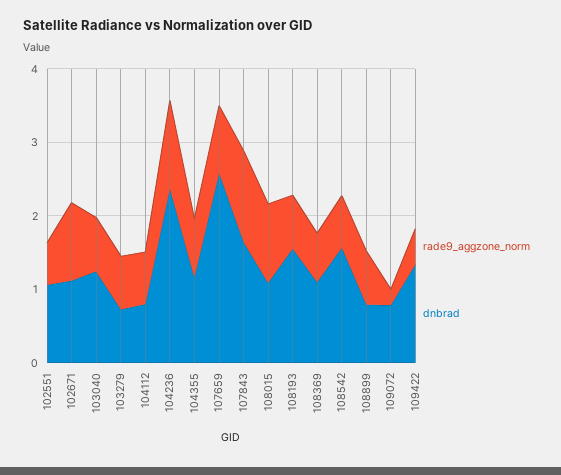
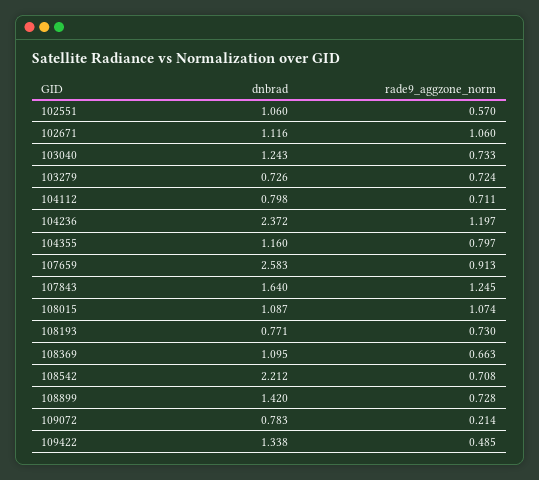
dnbrad, 108193: 1.6 -> 0.771
dnbrad, 108542: 1.6 -> 2.212
dnbrad, 108899: 0.8 -> 1.42

